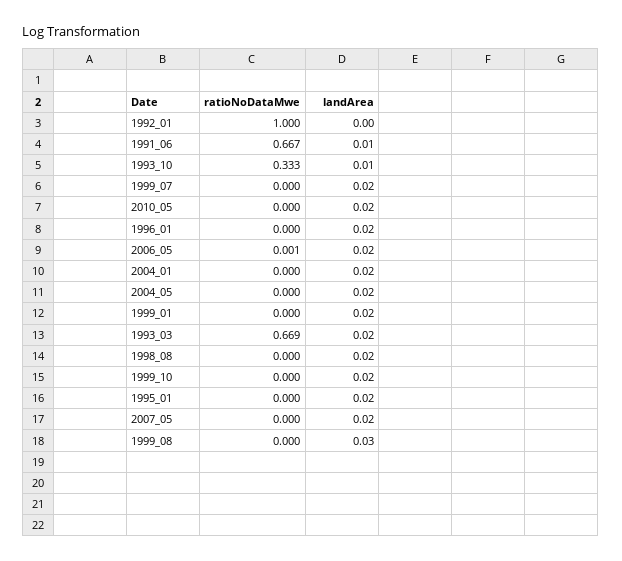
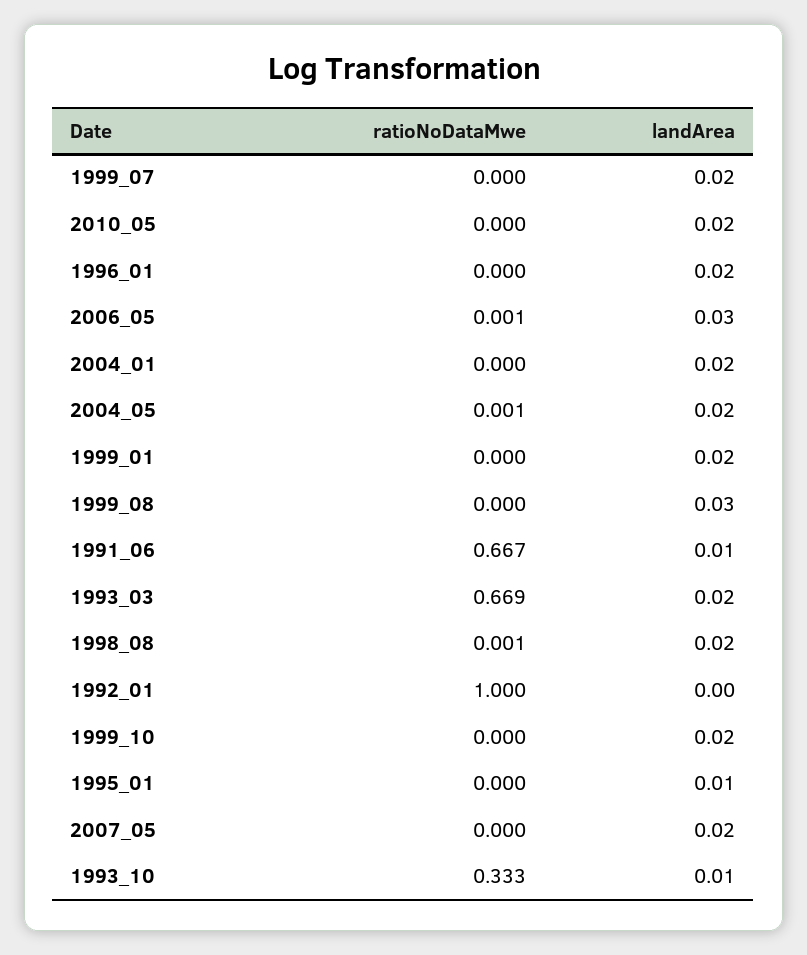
landArea, 2006_05: 0.02 -> 0.03
ratioNoDataMwe, 2004_05: 0 -> 0.001
ratioNoDataMwe, 1998_08: 0 -> 0.001
landArea, 1995_01: 0.02 -> 0.01

